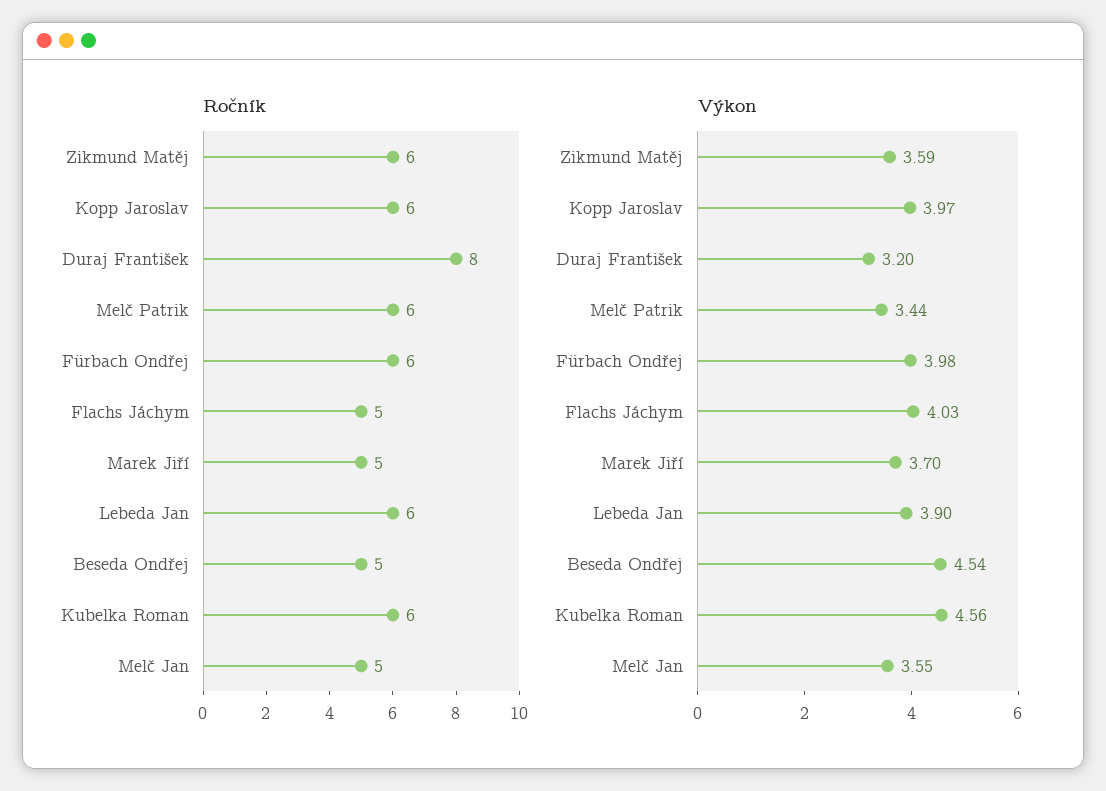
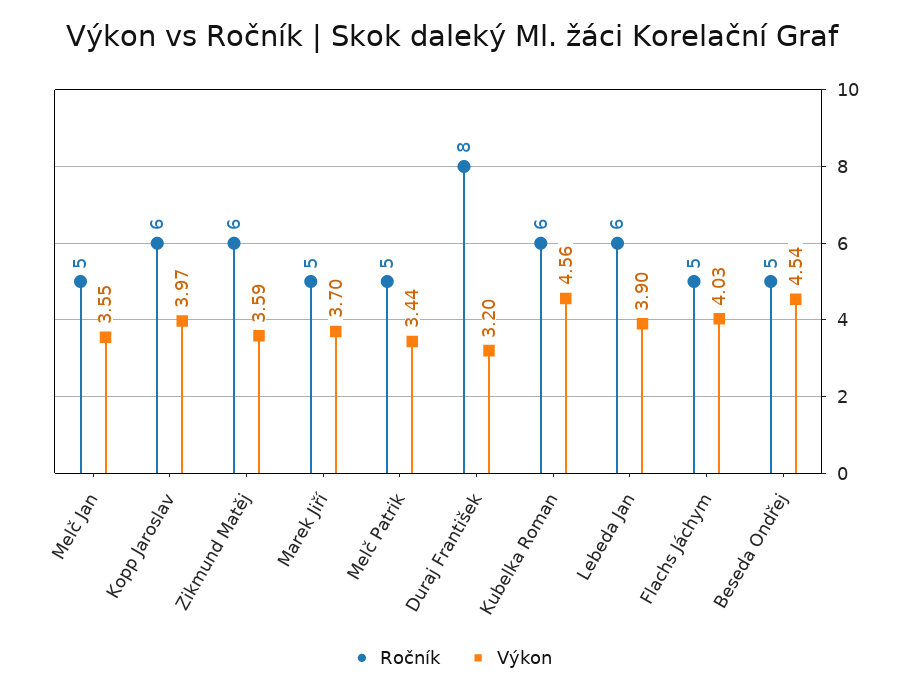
Ročník, Melč Patrik: 6 -> 5
Ročník, Fürbach Ondřej: 6 -> none
Výkon, Fürbach Ondřej: 3.98 -> none

